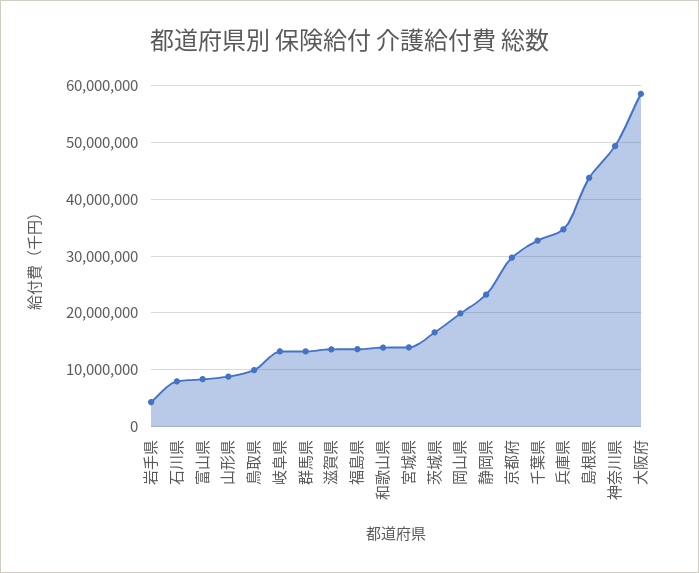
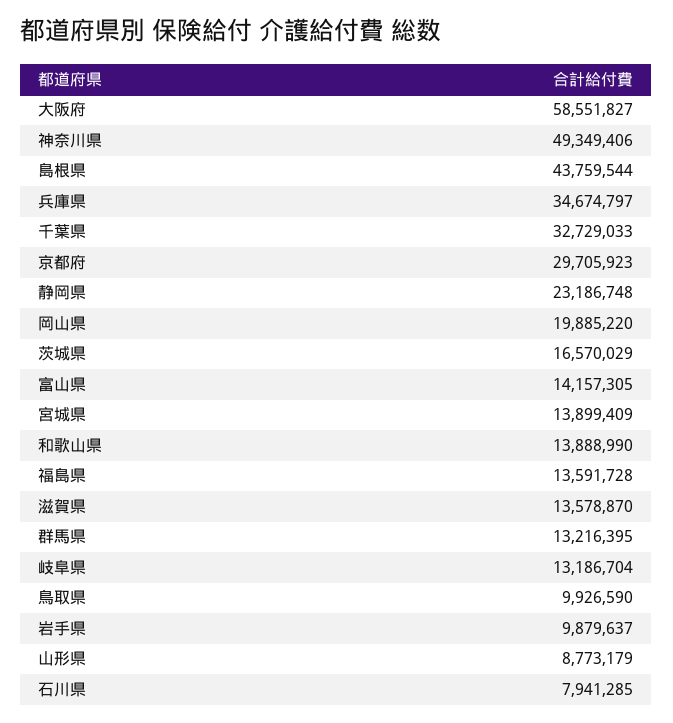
岩手県: 4000000 -> 9879637
富山県: 8000000 -> 14157305

